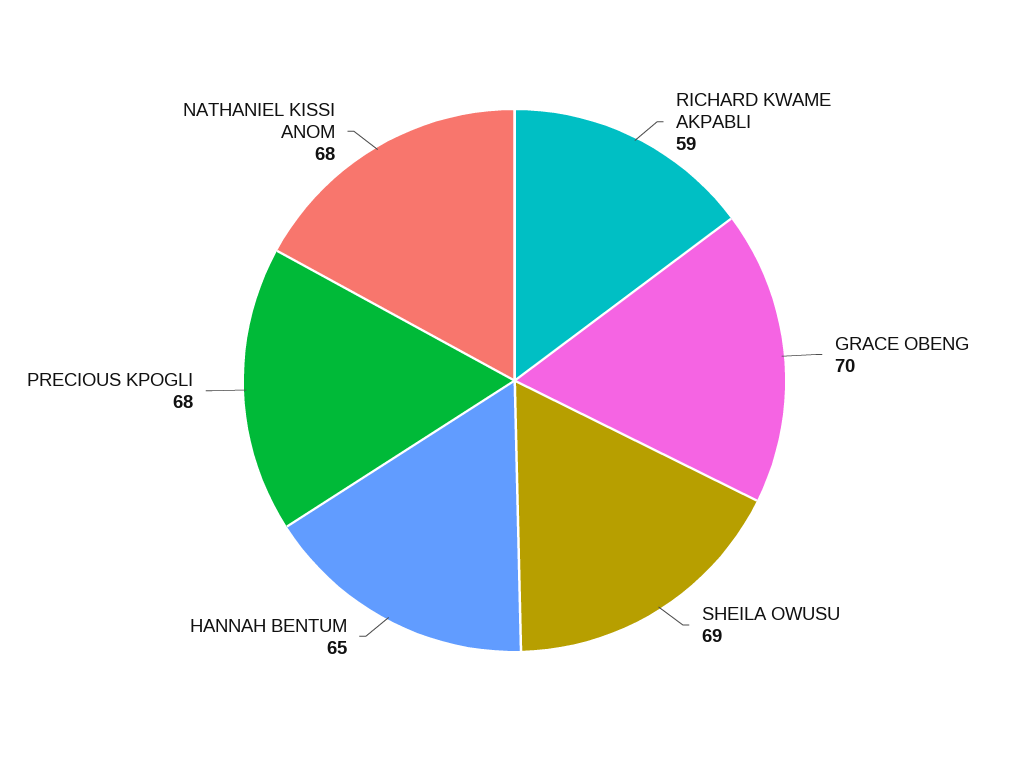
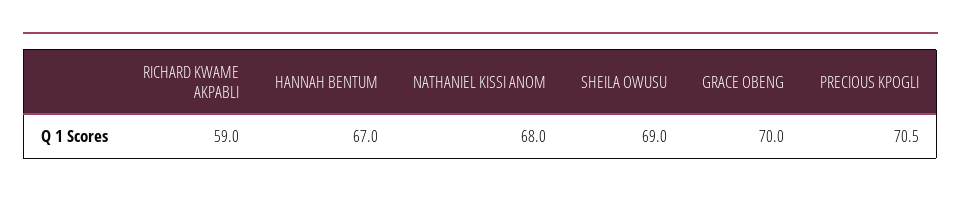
HANNAH BENTUM: 65 -> 67
PRECIOUS KPOGLI: 68 -> 70.5

